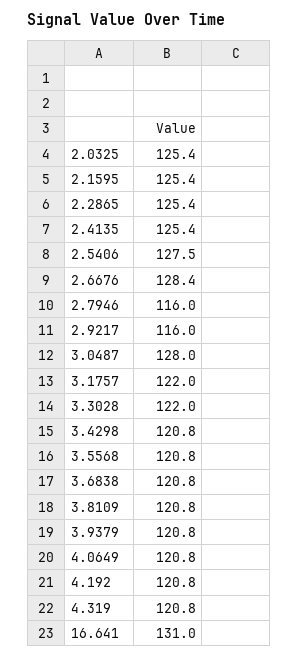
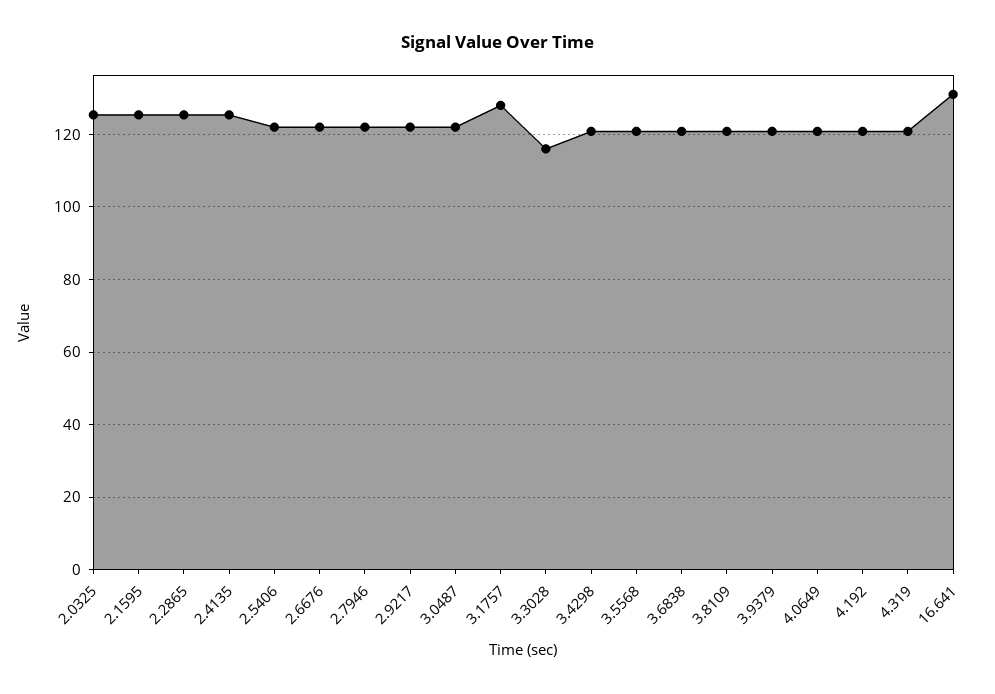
2.5406: 127.5 -> 122
2.6676: 128.4 -> 122
2.7946: 116 -> 122
2.9217: 116 -> 122
3.0487: 128 -> 122
3.1757: 122 -> 128
3.3028: 122 -> 116

